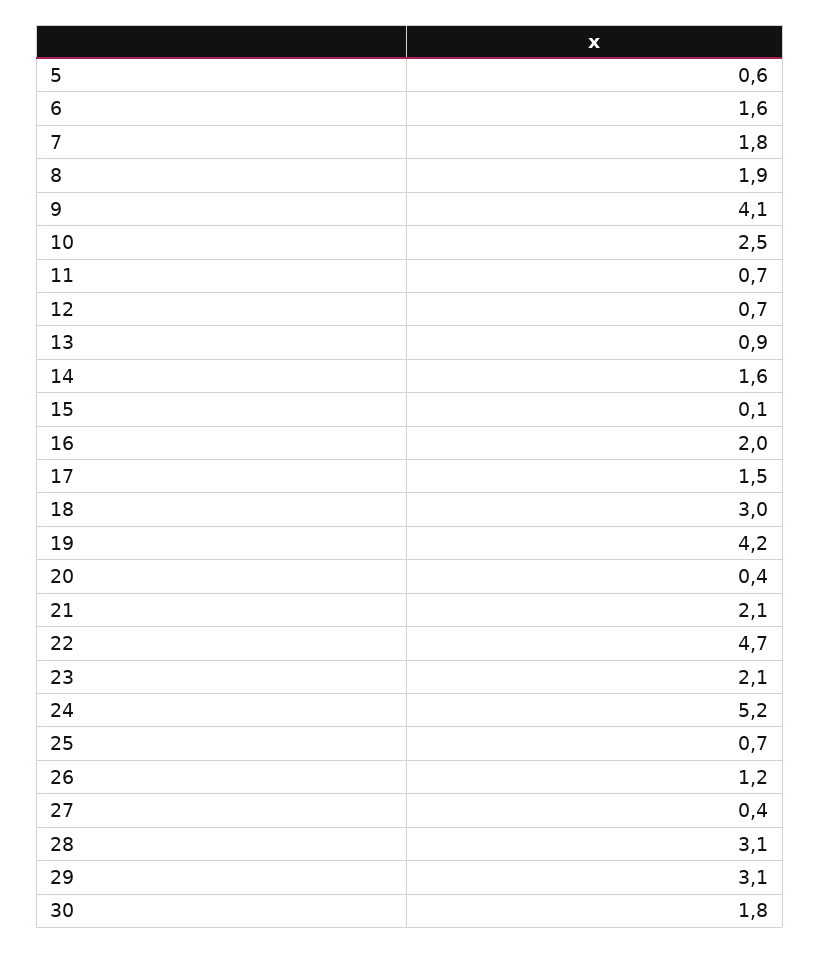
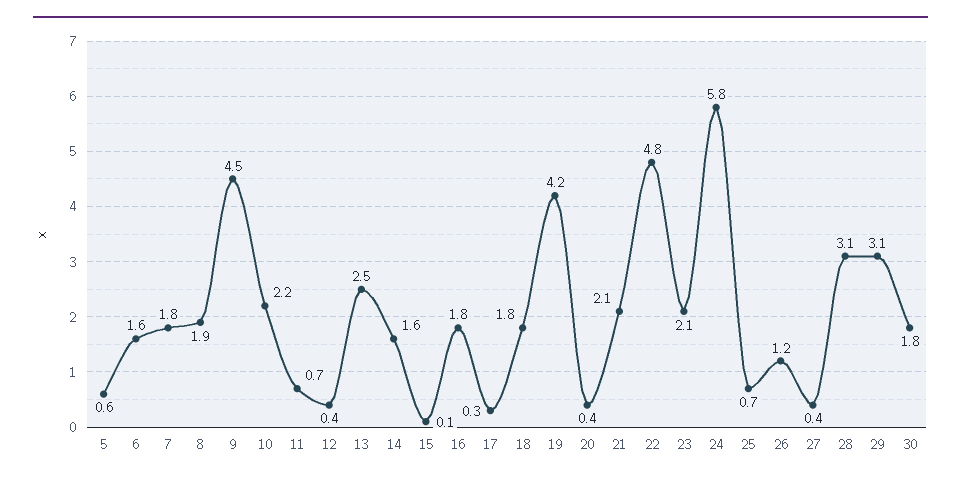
9: 4.1 -> 4.5
10: 2.5 -> 2.2
12: 0.7 -> 0.4
13: 0.9 -> 2.5
16: 2 -> 1.8
17: 1.5 -> 0.3
18: 3 -> 1.8
22: 4.7 -> 4.8
24: 5.2 -> 5.8

